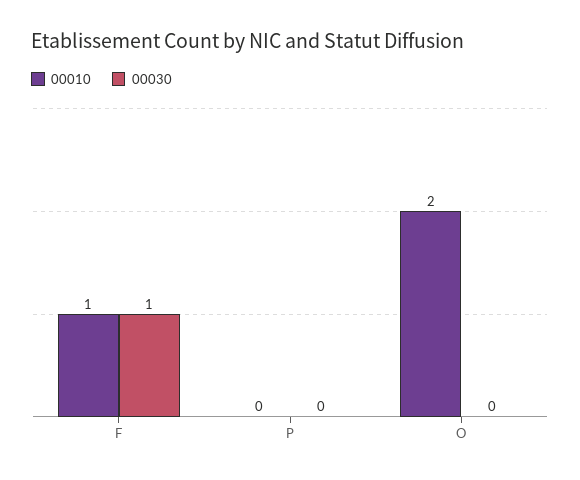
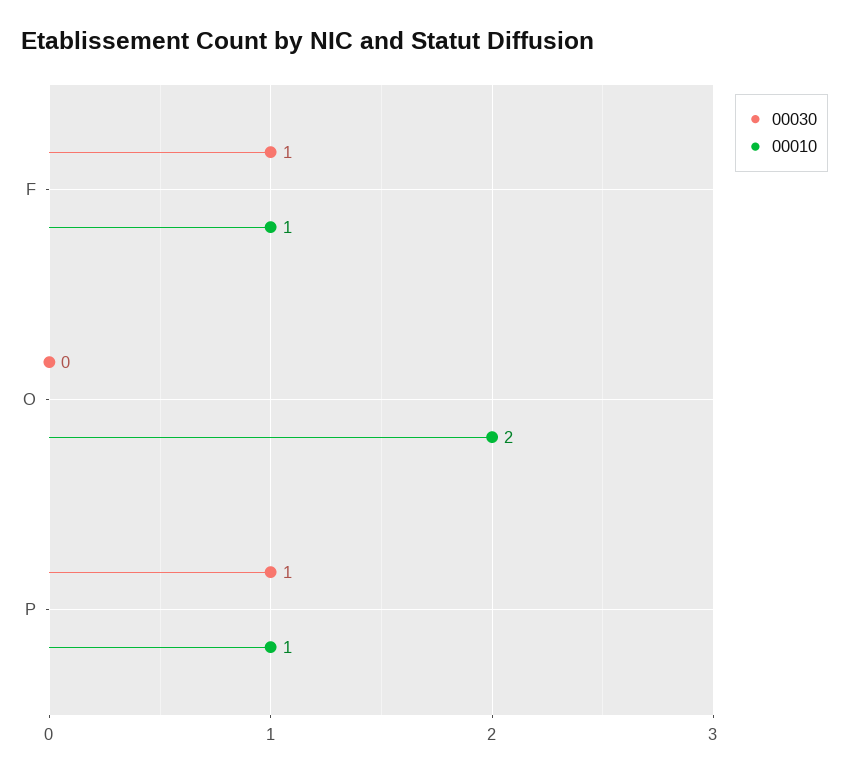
00010, P: 0 -> 1
00030, P: 0 -> 1

